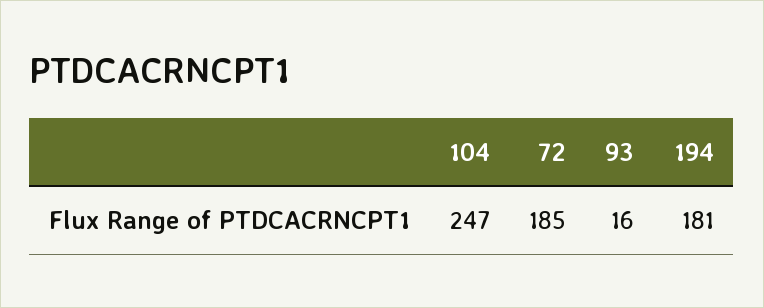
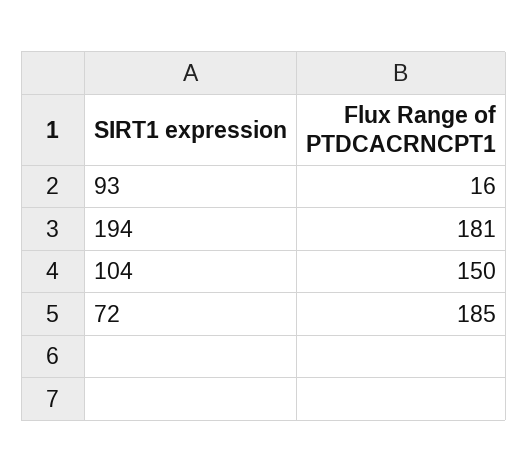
104: 247 -> 150

